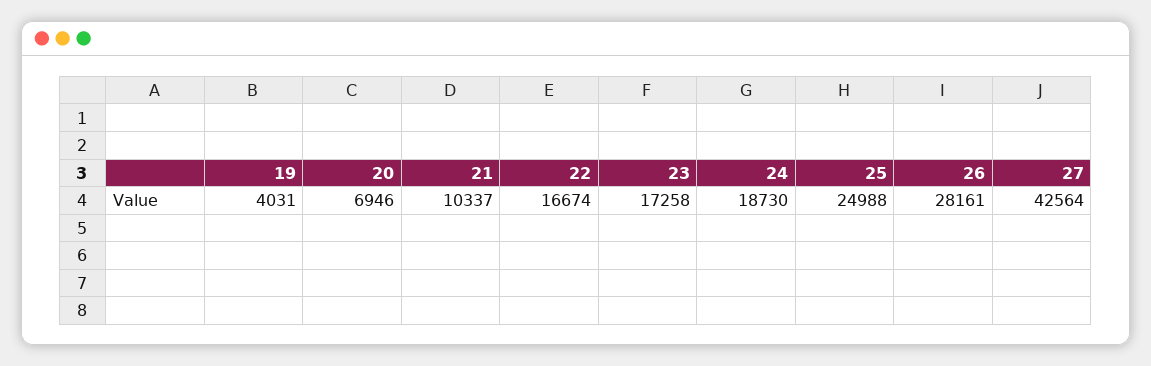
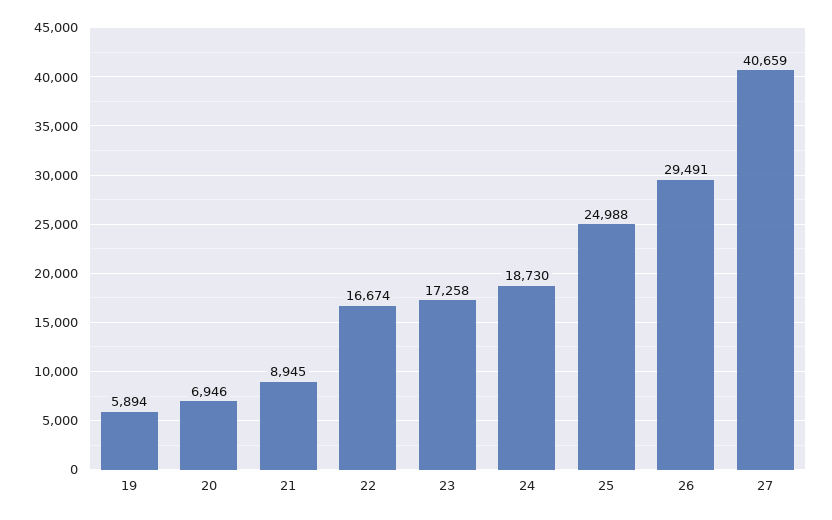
19: 4031 -> 5894
21: 10337 -> 8945
26: 28161 -> 29491
27: 42564 -> 40659

